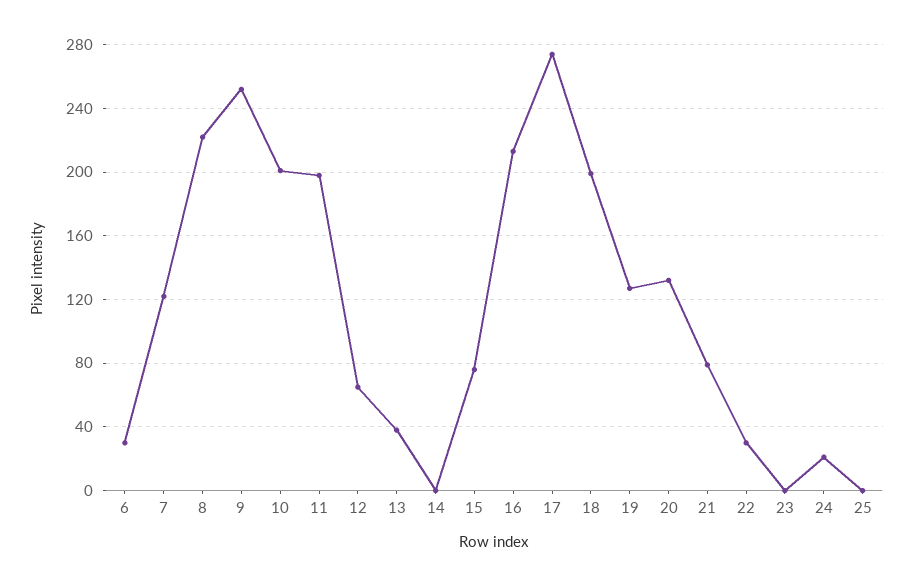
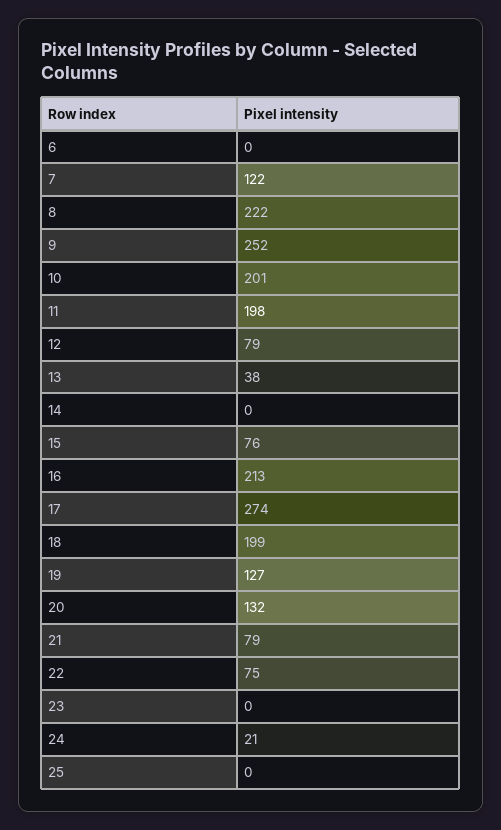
6: 30 -> 0
12: 65 -> 79
22: 30 -> 75

